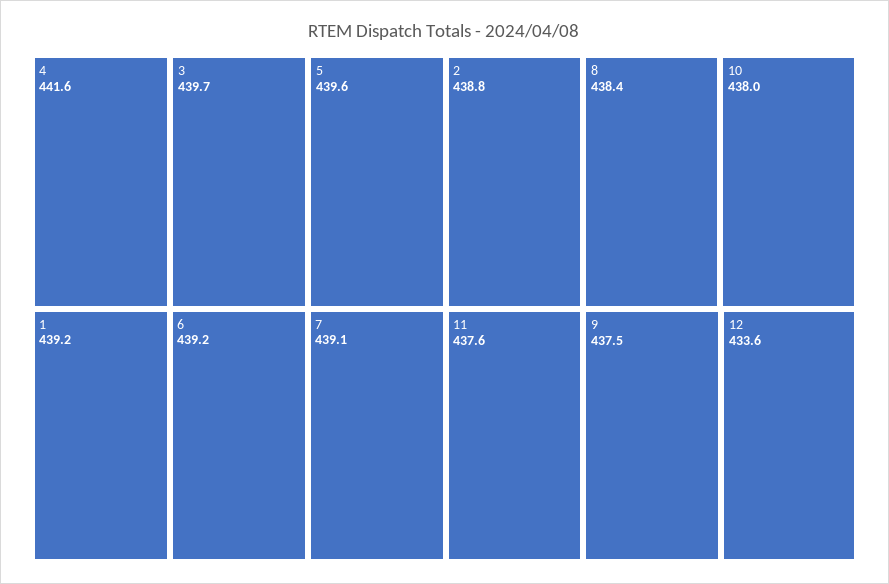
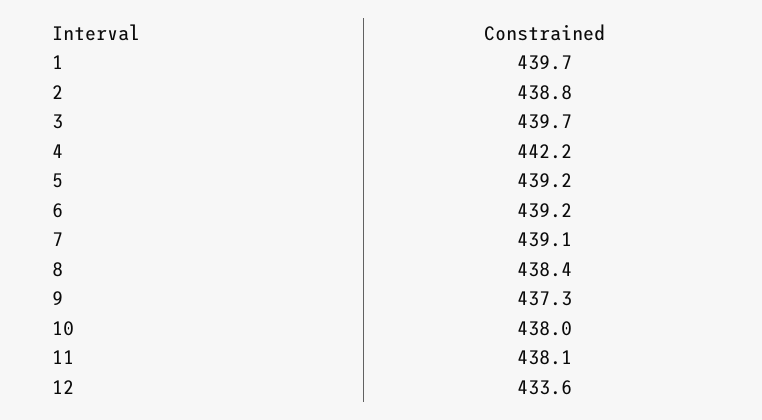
4: 441.6 -> 442.2
5: 439.6 -> 439.2
1: 439.2 -> 439.7
11: 437.6 -> 438.1
9: 437.5 -> 437.3

